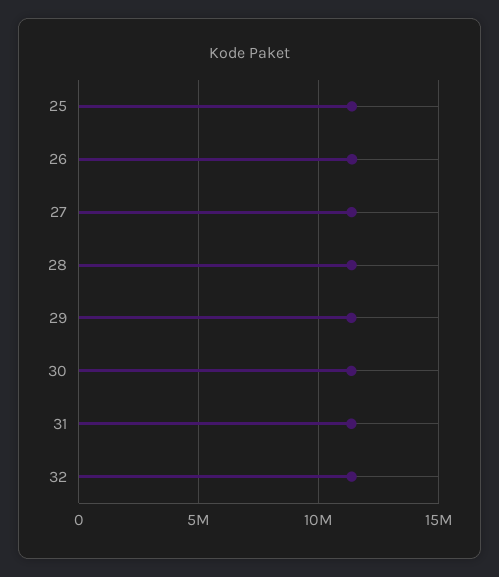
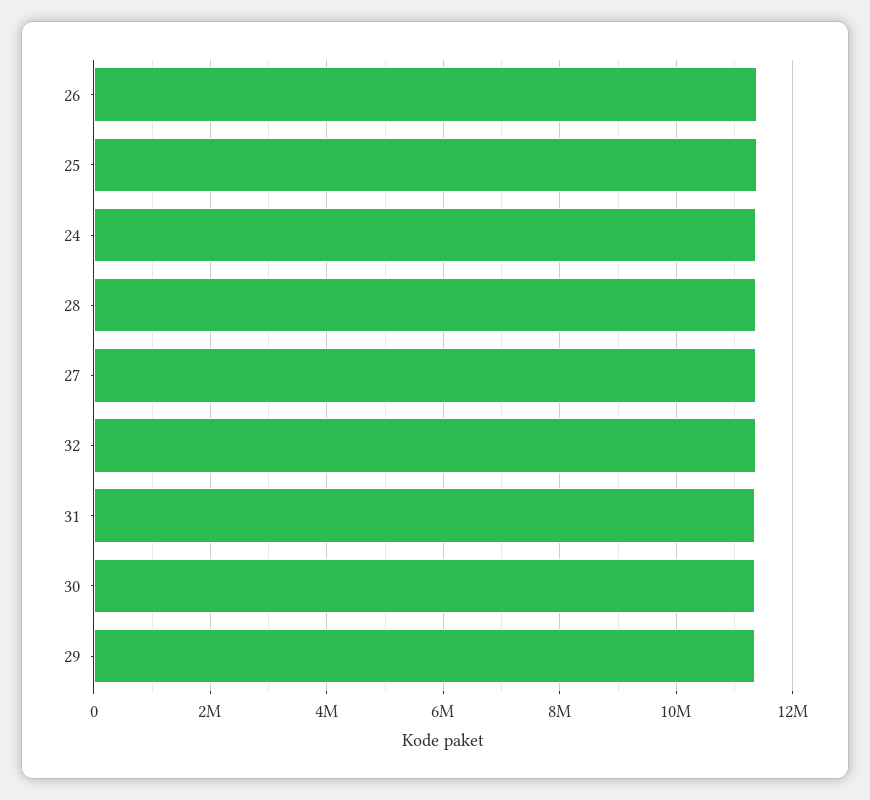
24: none -> 11400000

